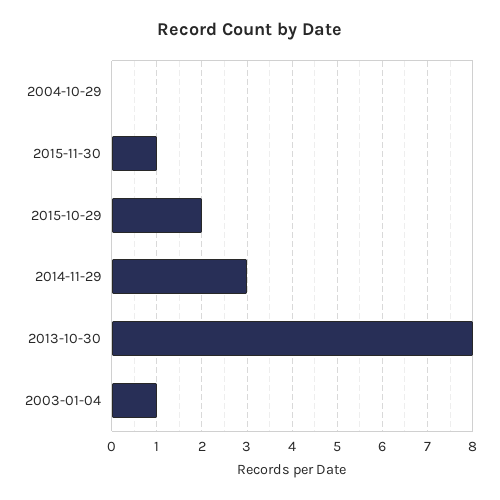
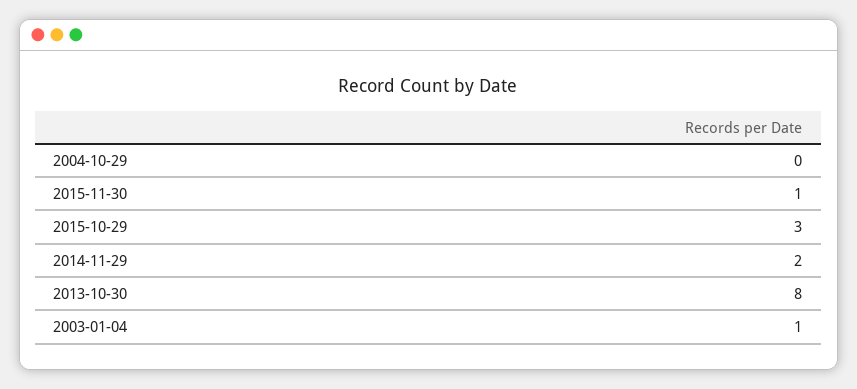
2015-10-29: 2 -> 3
2014-11-29: 3 -> 2

